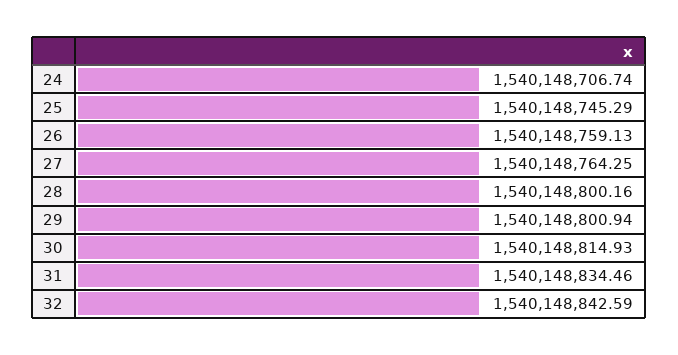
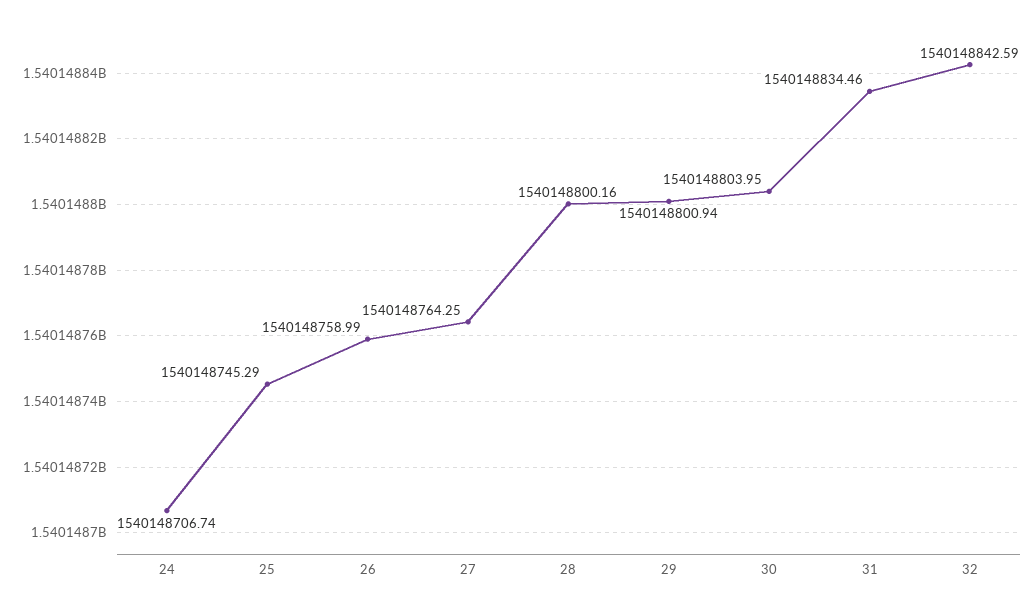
26: 1540148759.13 -> 1540148758.99
30: 1540148814.93 -> 1540148803.95

